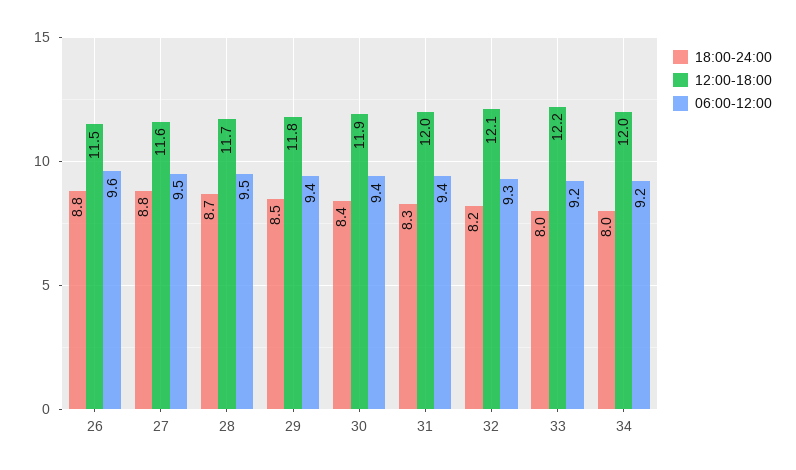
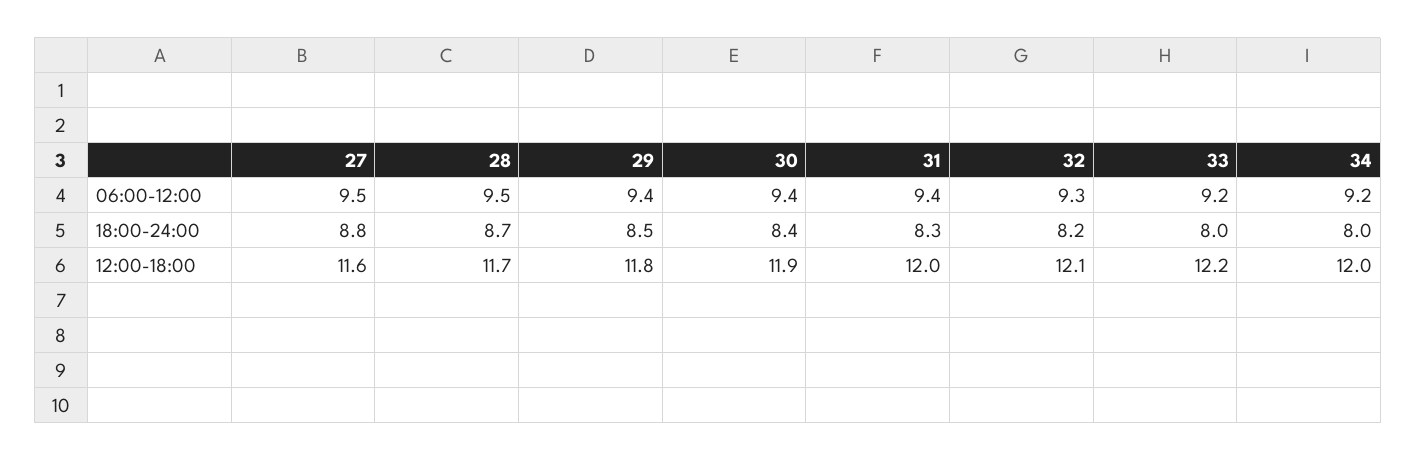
18:00-24:00, 26: 8.8 -> none
12:00-18:00, 26: 11.5 -> none
06:00-12:00, 26: 9.6 -> none

